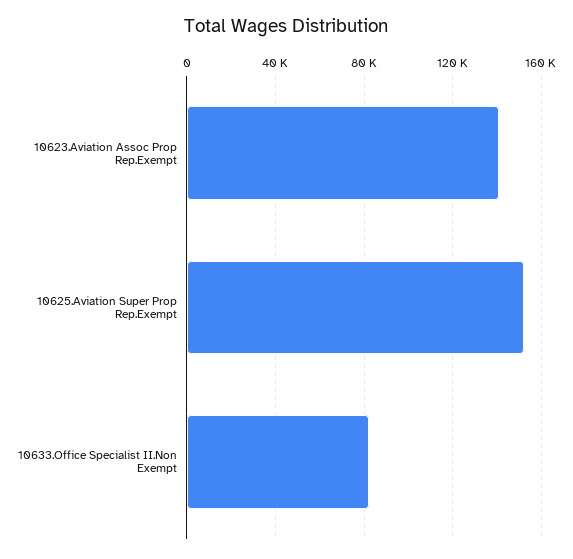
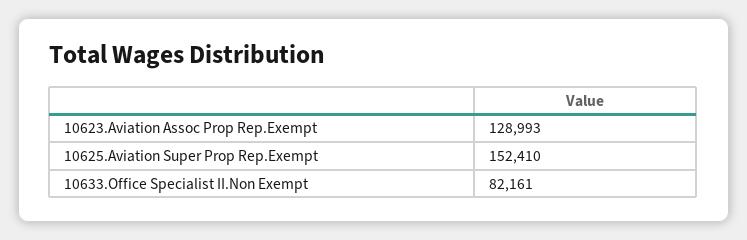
10623.Aviation Assoc Prop Rep.Exempt: 140000 -> 128993

